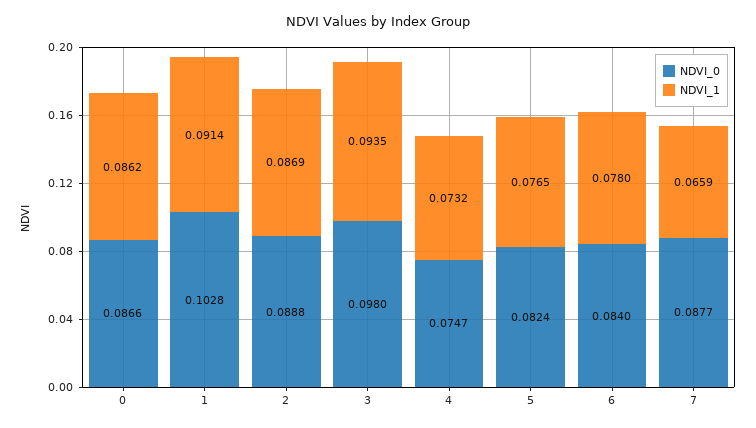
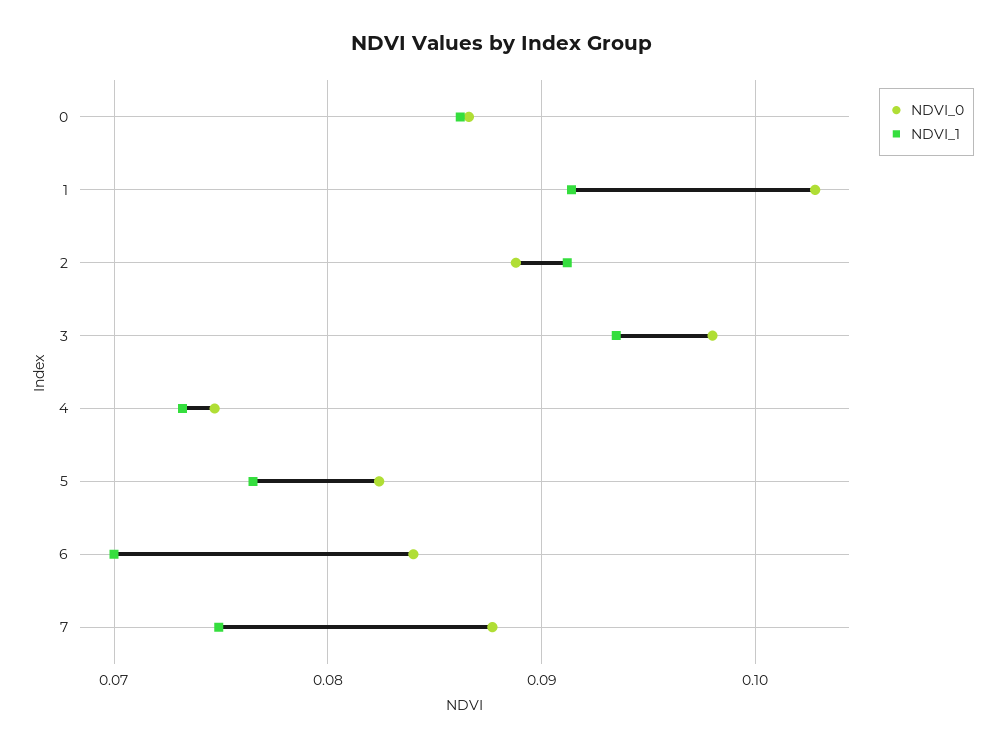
NDVI_1, 2: 0.0869 -> 0.091
NDVI_1, 6: 0.078 -> 0.07
NDVI_1, 7: 0.0659 -> 0.075

